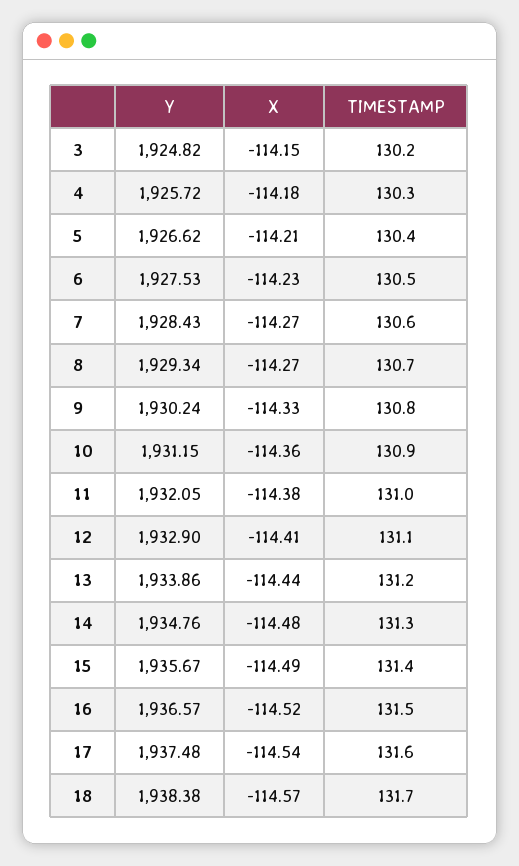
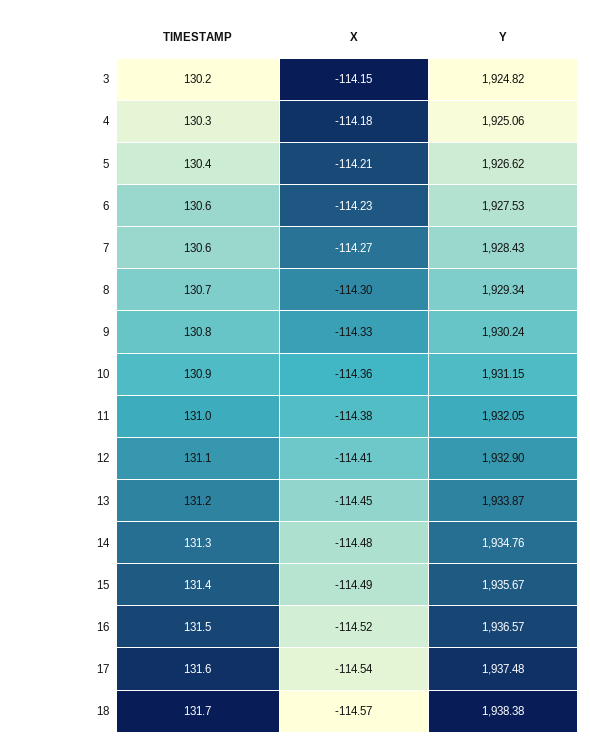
Y, 4: 1925.72 -> 1925.06
TIMESTAMP, 6: 130.5 -> 130.6
X, 8: -114.27 -> -114.3
Y, 13: 1933.86 -> 1933.87
X, 13: -114.44 -> -114.45

